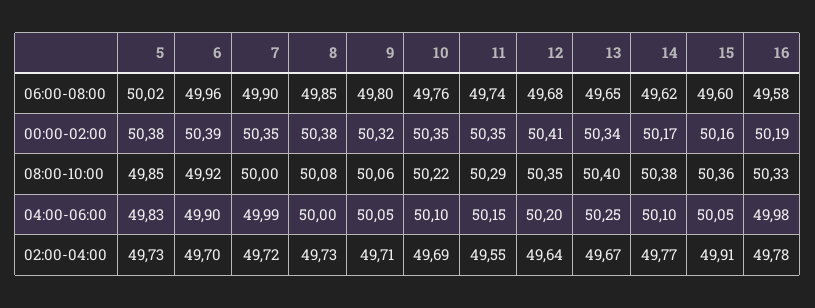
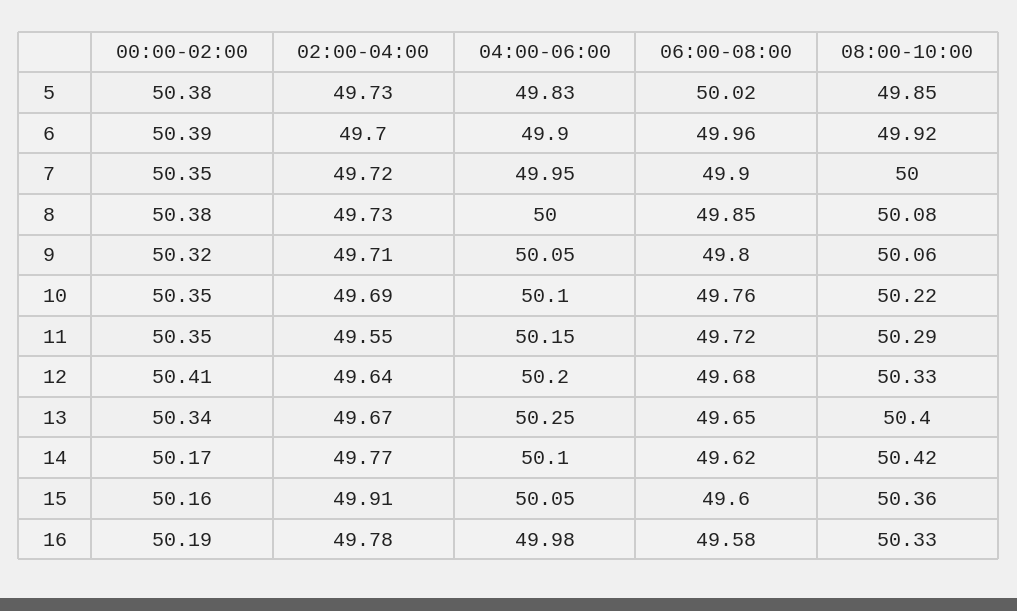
11, 06:00-08:00: 49.74 -> 49.72
12, 08:00-10:00: 50.35 -> 50.33
14, 08:00-10:00: 50.38 -> 50.42
7, 04:00-06:00: 49.99 -> 49.95

